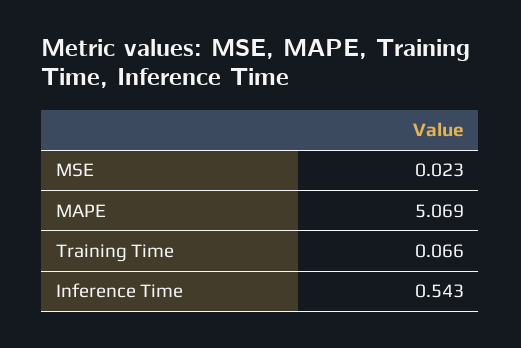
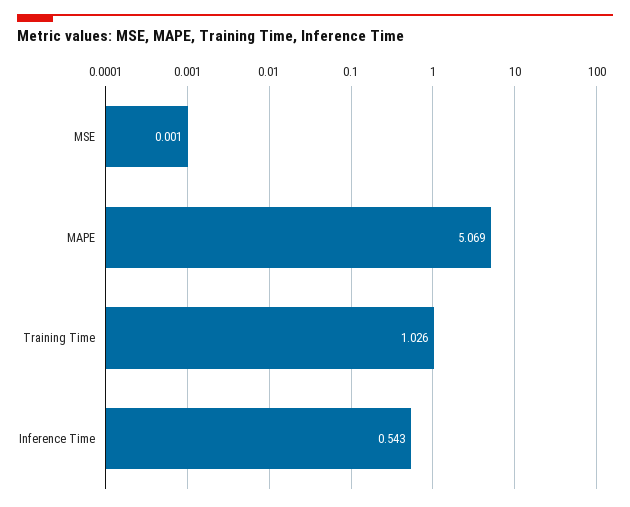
MSE: 0.023 -> 0.001
Training Time: 0.066 -> 1.026

